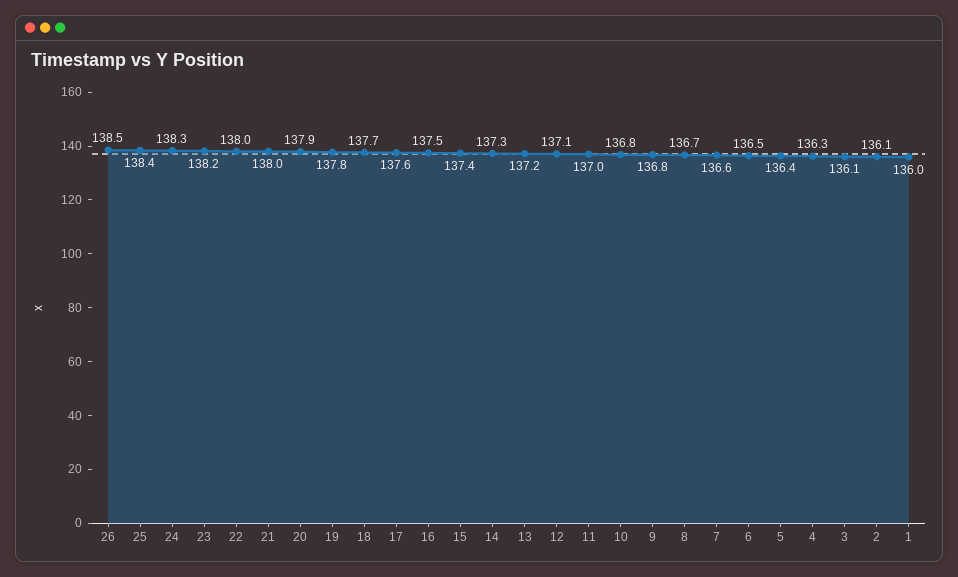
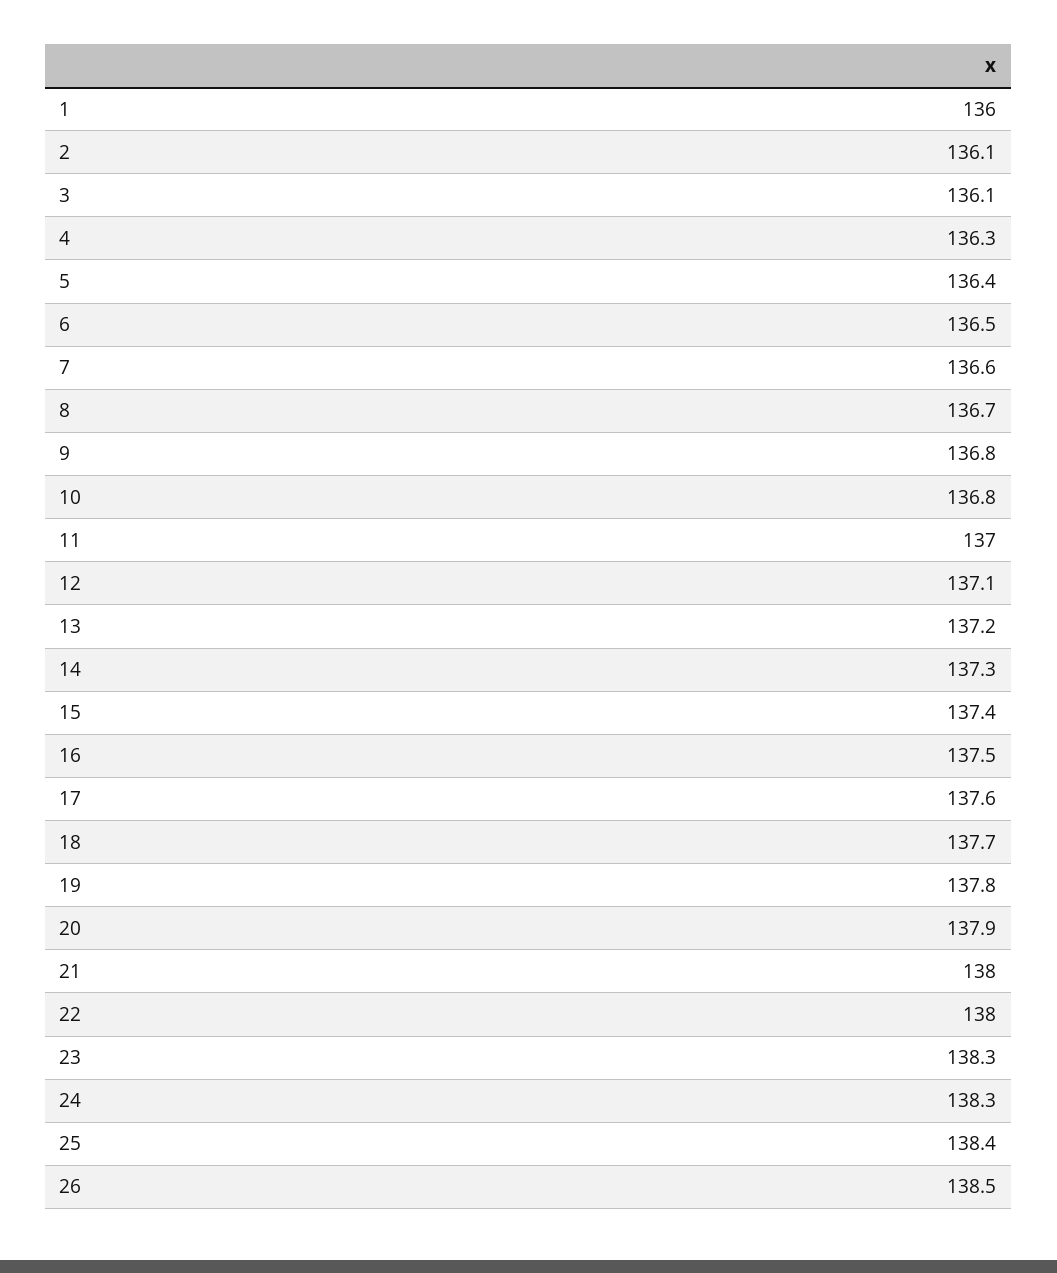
23: 138.2 -> 138.3

